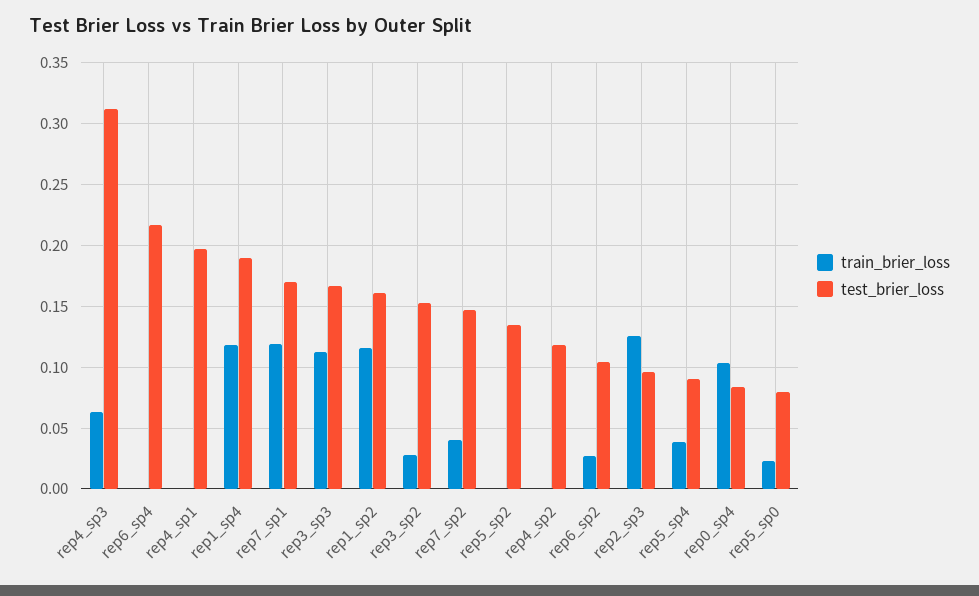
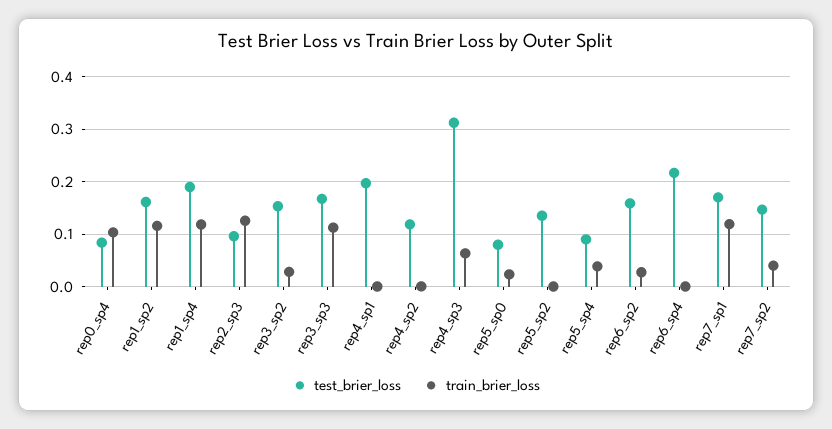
test_brier_loss, rep6_sp2: 0.105 -> 0.16

